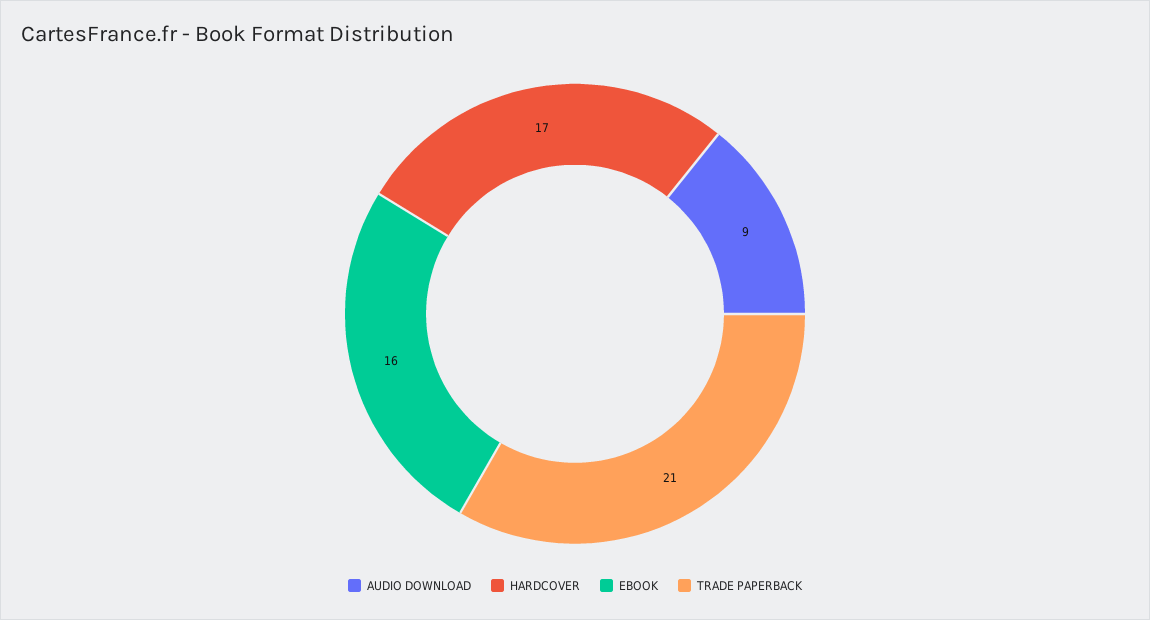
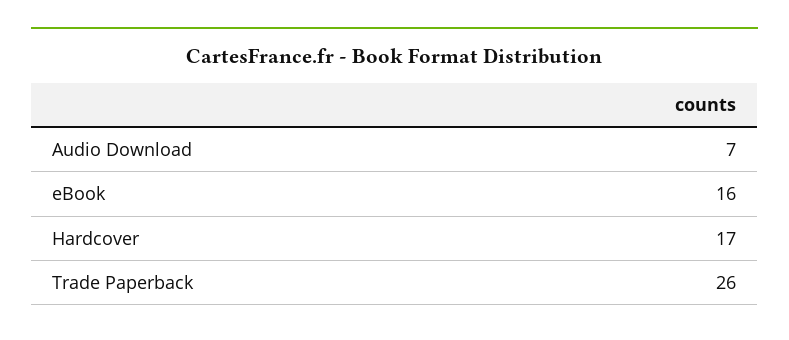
AUDIO DOWNLOAD: 9 -> 7
TRADE PAPERBACK: 21 -> 26

